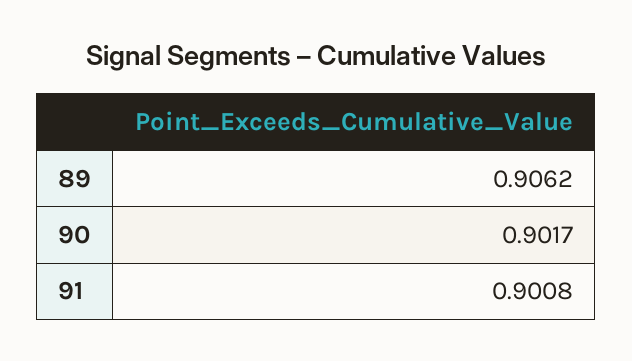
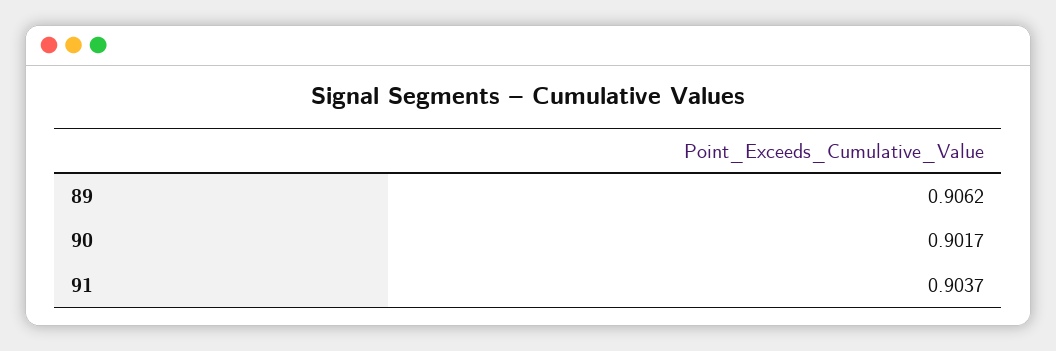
91: 0.9008 -> 0.9037

